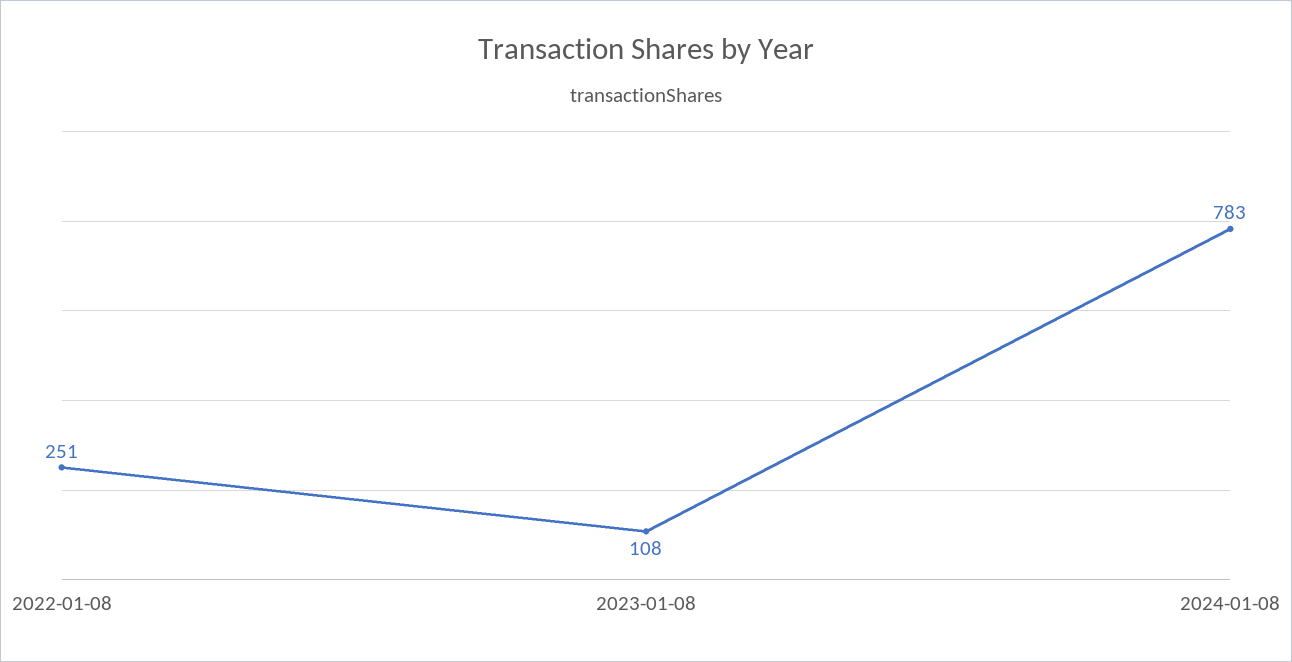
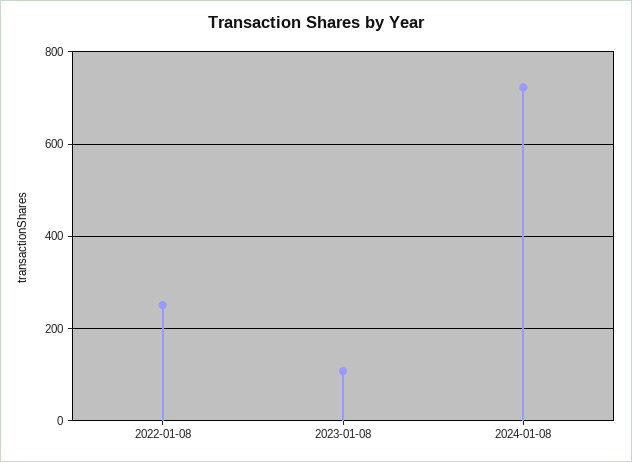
2024-01-08: 783 -> 720

